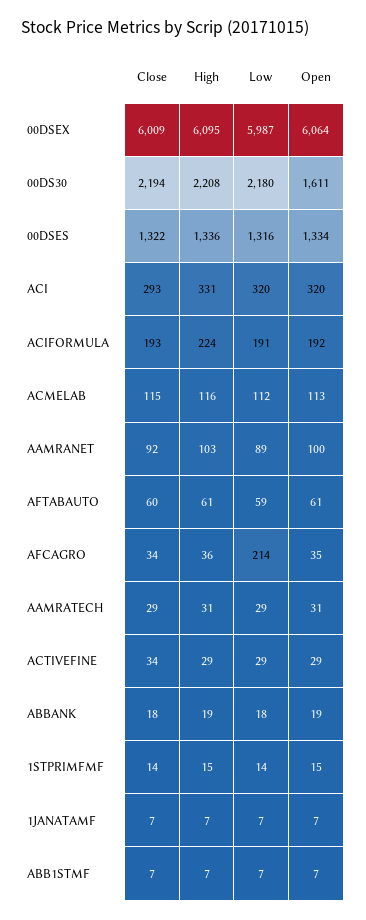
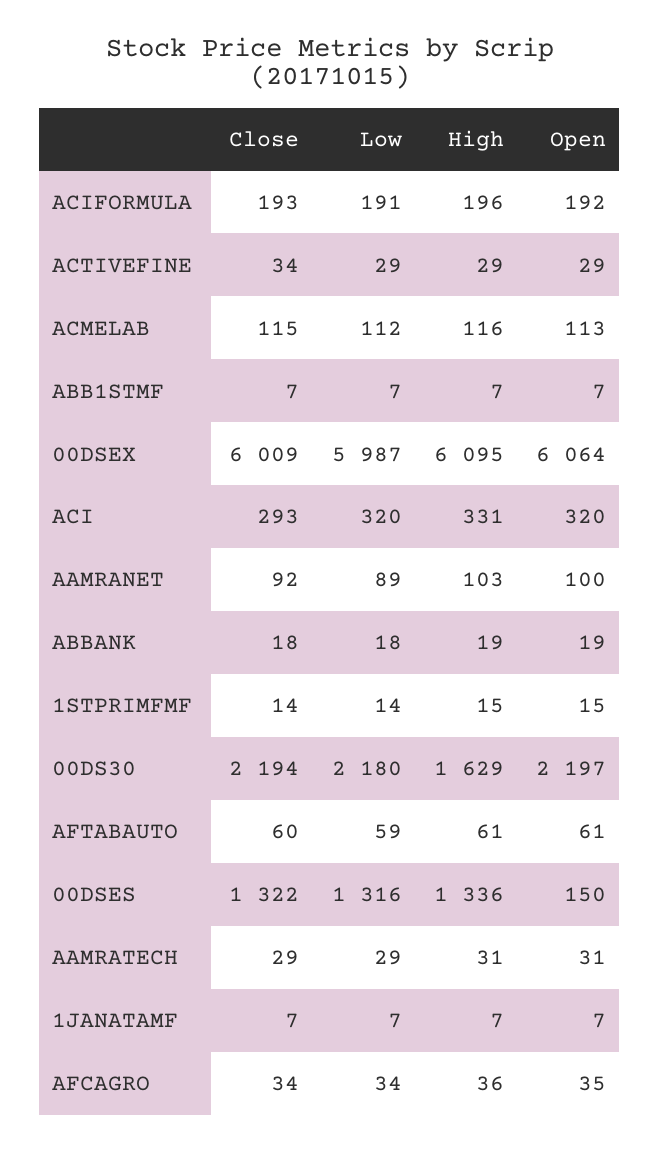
High, 00DS30: 2208 -> 1629
Open, 00DS30: 1611 -> 2197
Open, 00DSES: 1334 -> 150
High, ACIFORMULA: 224 -> 196
Low, AFCAGRO: 214 -> 34

